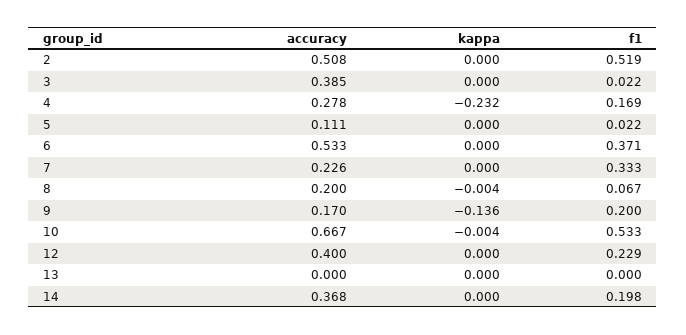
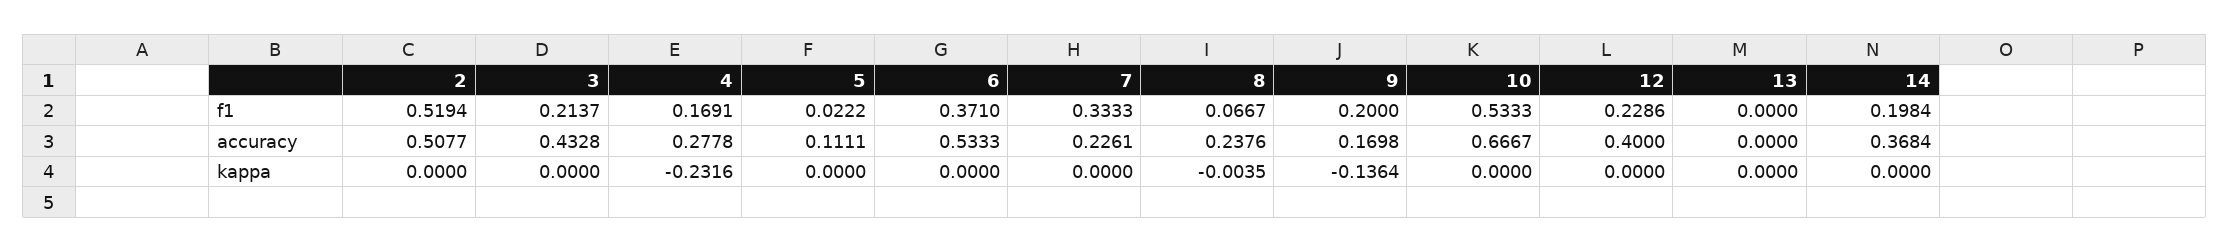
accuracy, 3: 0.385 -> 0.4328
f1, 3: 0.022 -> 0.2137
accuracy, 8: 0.2 -> 0.2376
kappa, 10: -0.004 -> 0

